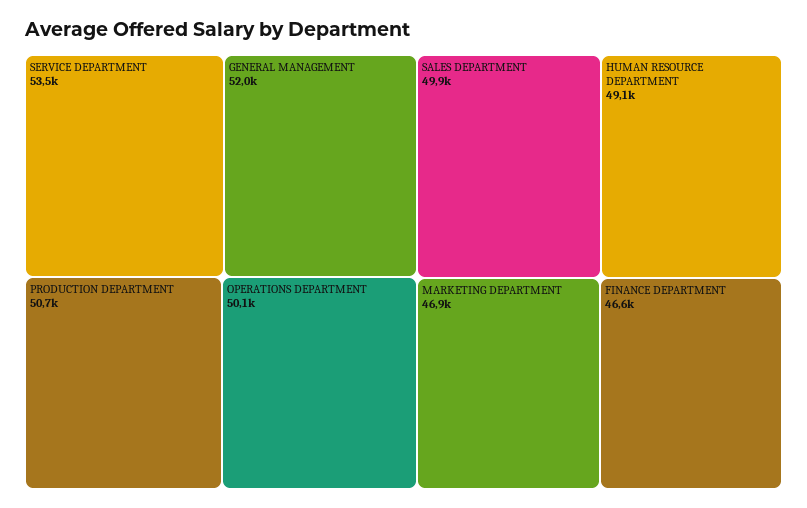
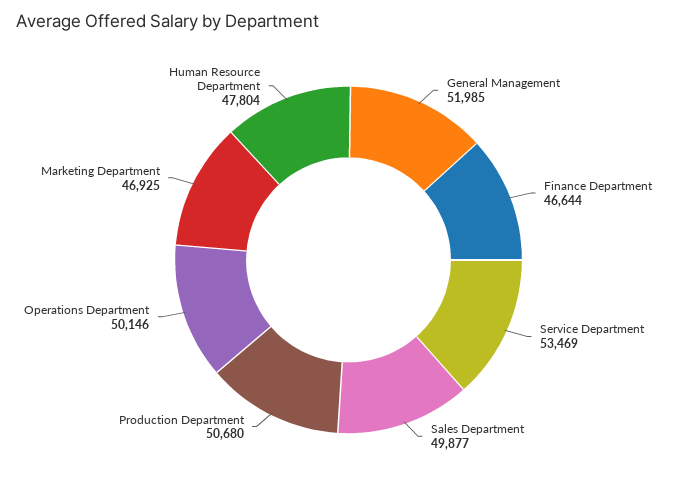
HUMAN RESOURCE DEPARTMENT: 49100 -> 47804

